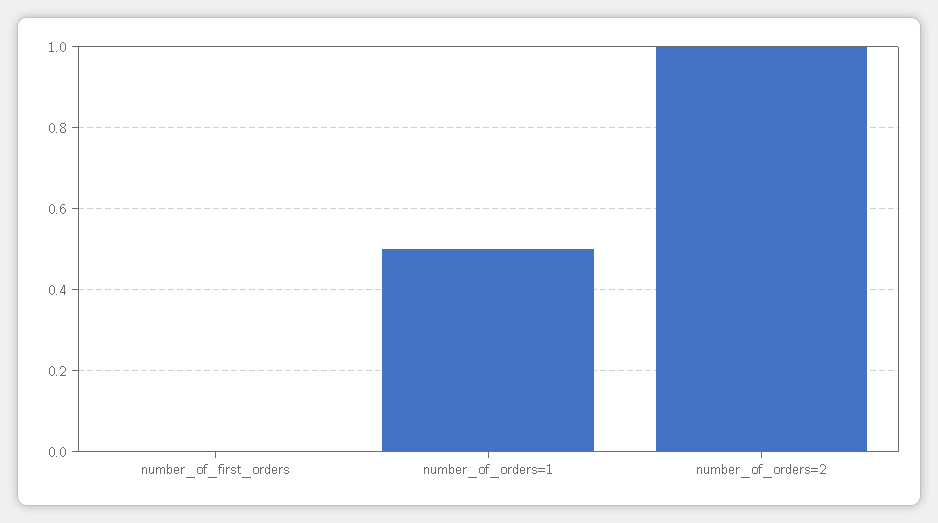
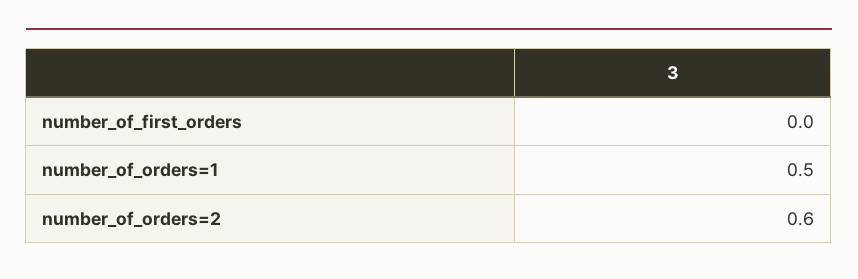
number_of_orders=2: 1 -> 0.6

